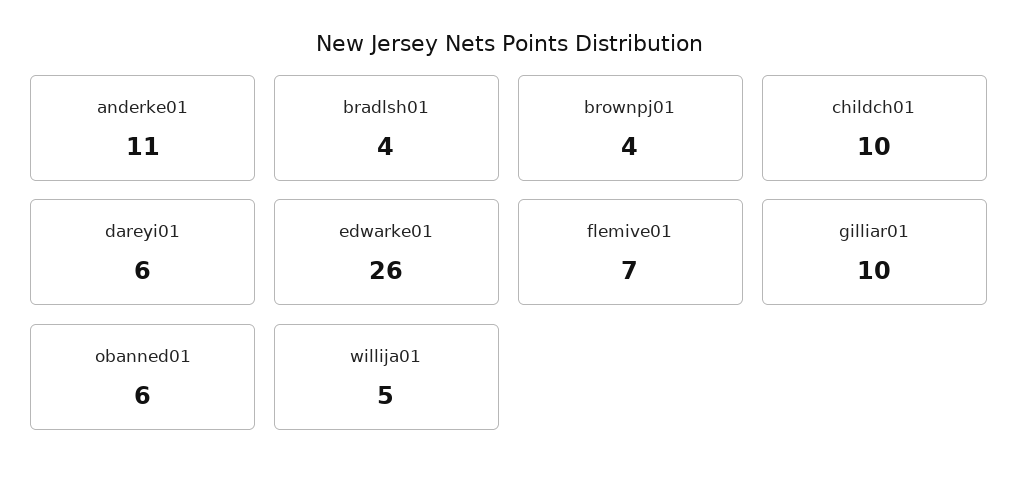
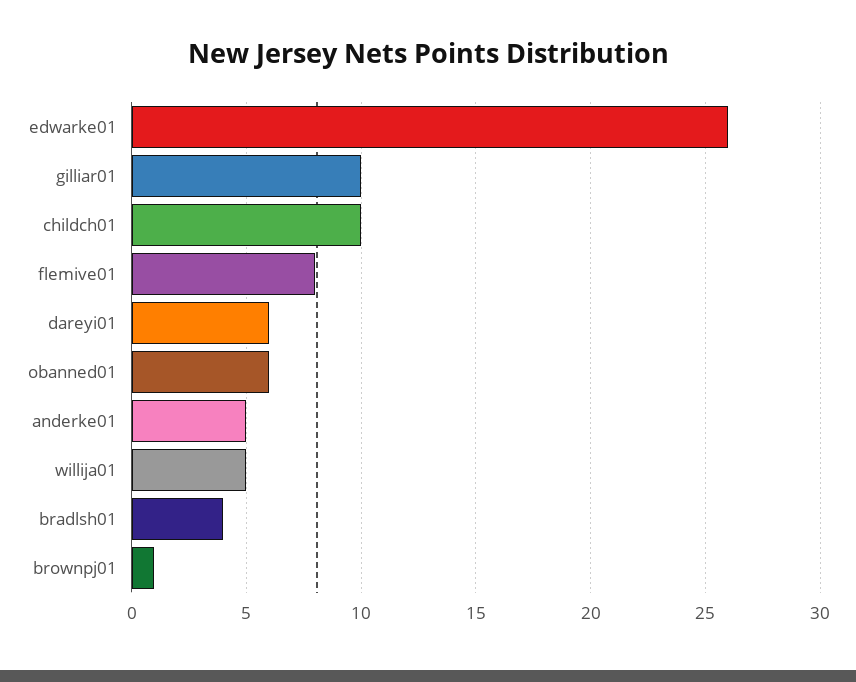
anderke01: 11 -> 5
brownpj01: 4 -> 1
flemive01: 7 -> 8

